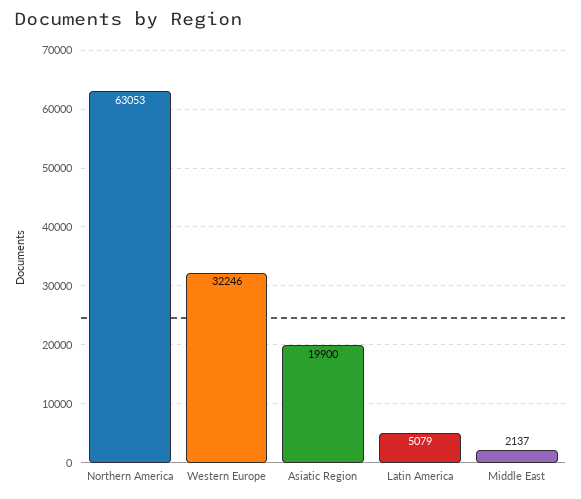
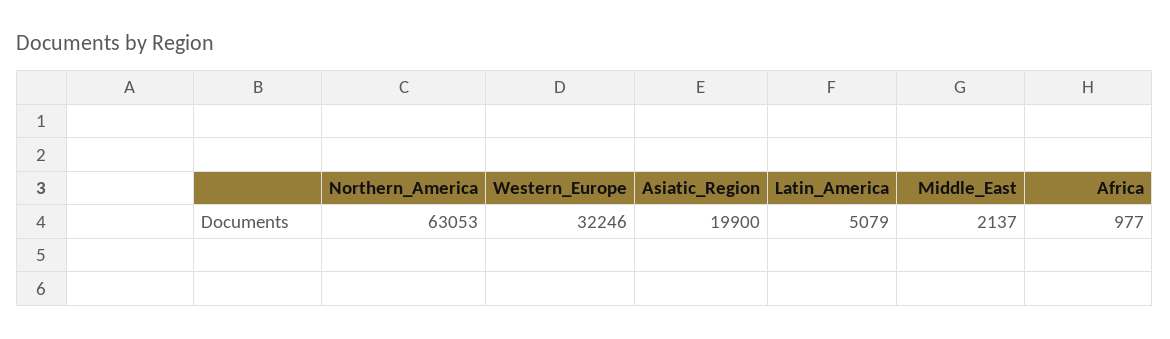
Africa: none -> 977

